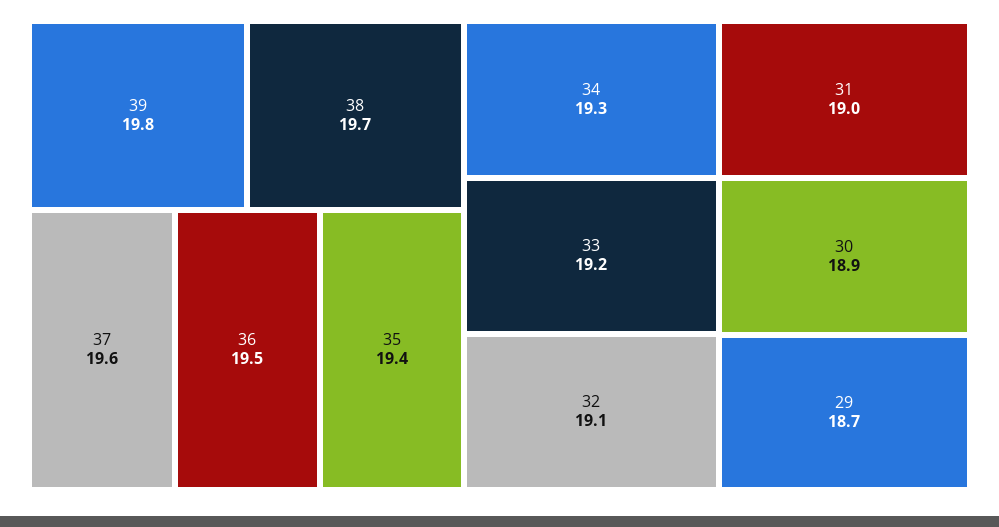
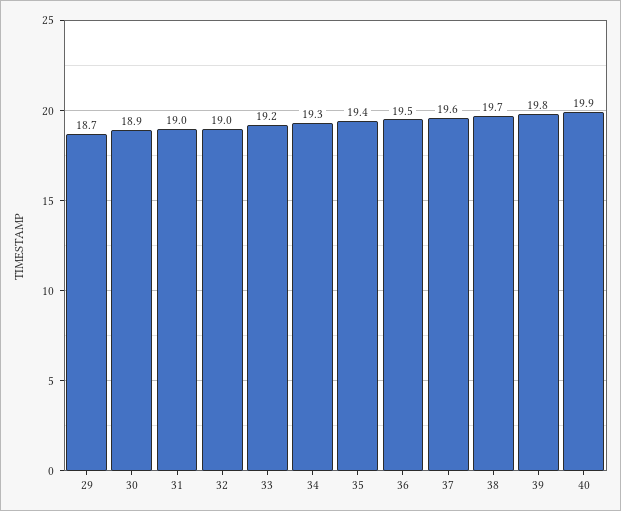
32: 19.1 -> 19
40: none -> 19.9

